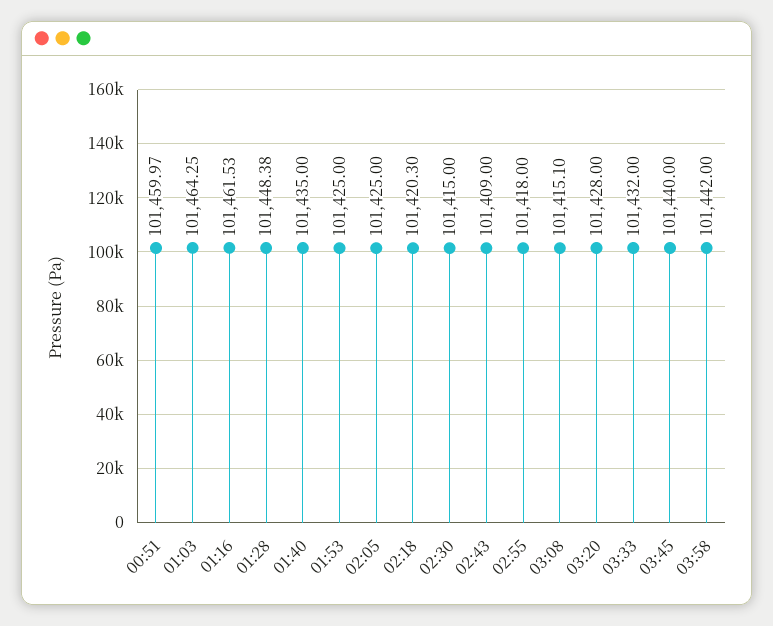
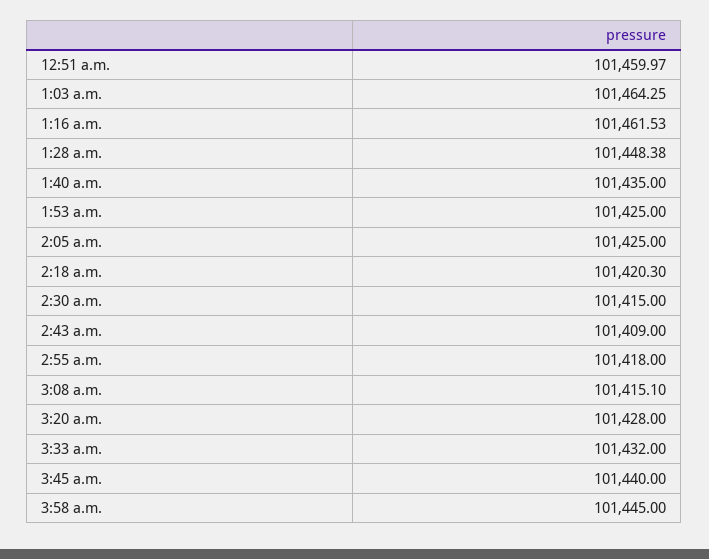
03:58: 101442 -> 101445

